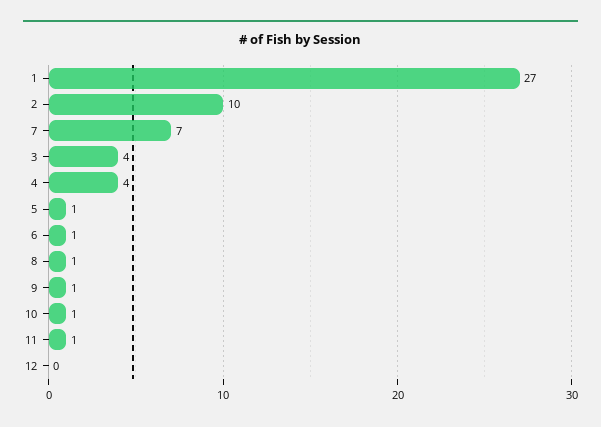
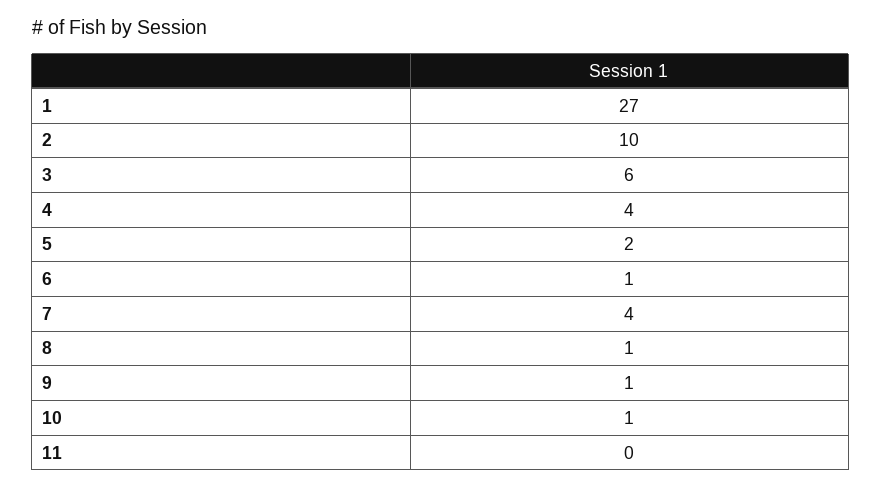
7: 7 -> 4
3: 4 -> 6
5: 1 -> 2
11: 1 -> 0
12: 0 -> none

